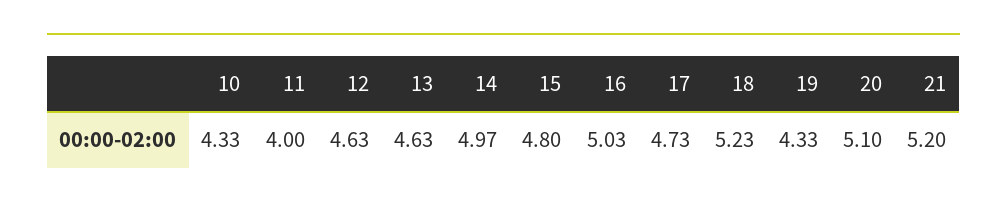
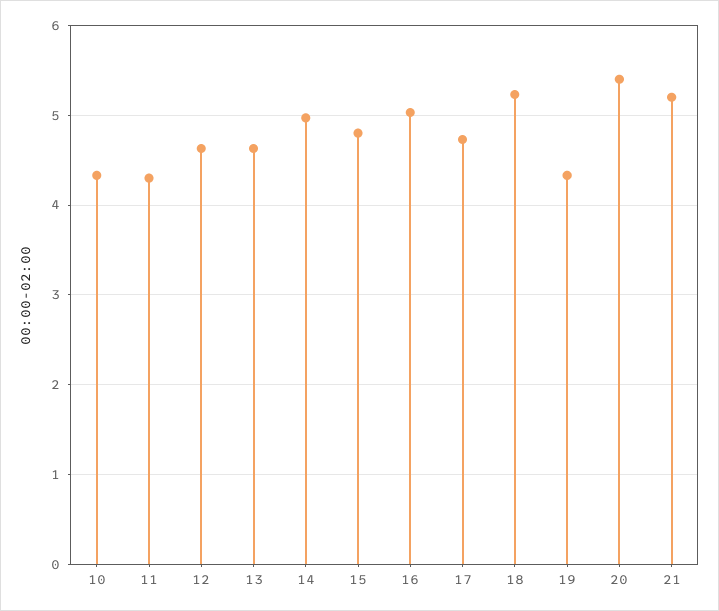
11: 4 -> 4.3
20: 5.1 -> 5.4

